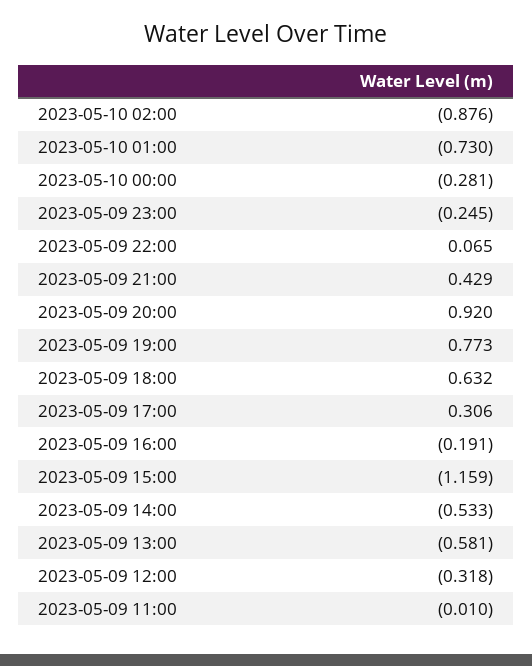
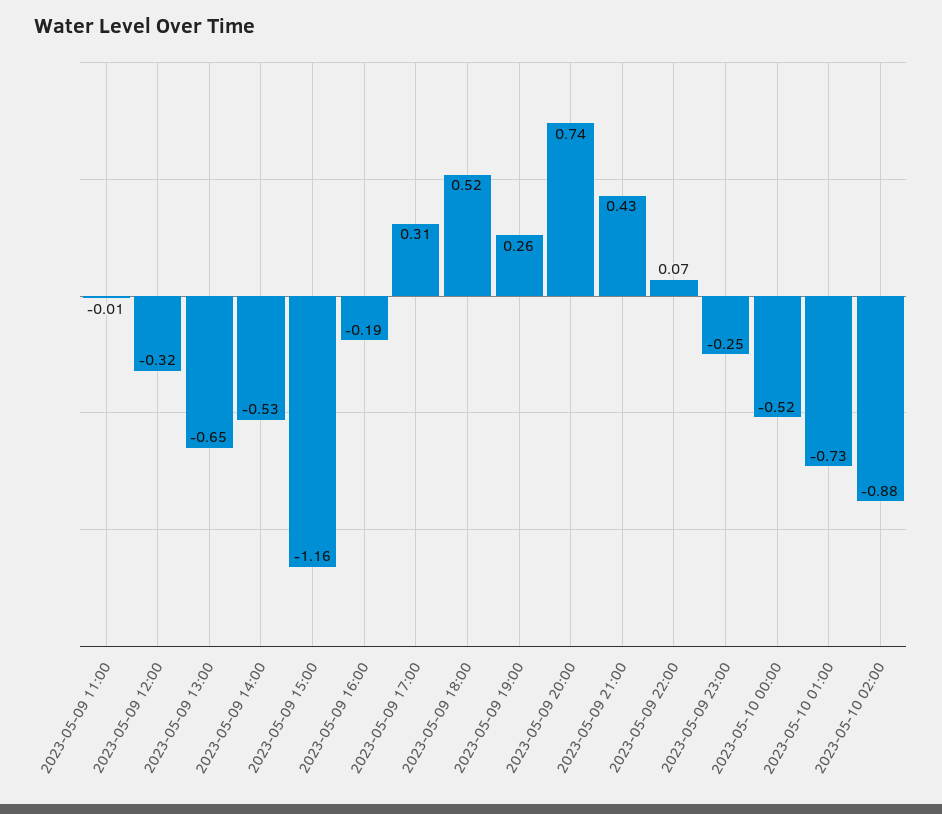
2023-05-10 00:00: -0.281 -> -0.52
2023-05-09 20:00: 0.92 -> 0.74
2023-05-09 19:00: 0.773 -> 0.26
2023-05-09 18:00: 0.632 -> 0.52
2023-05-09 13:00: -0.581 -> -0.65

